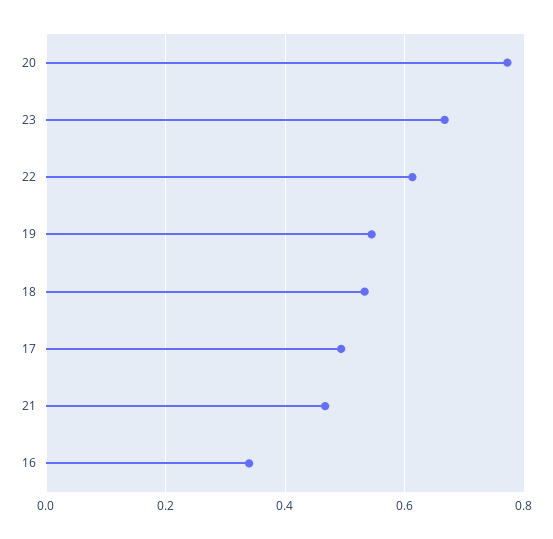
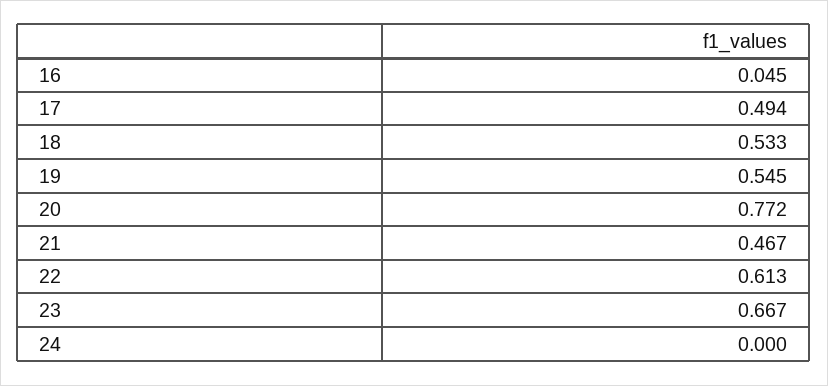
16: 0.34 -> 0.045
24: none -> 0

